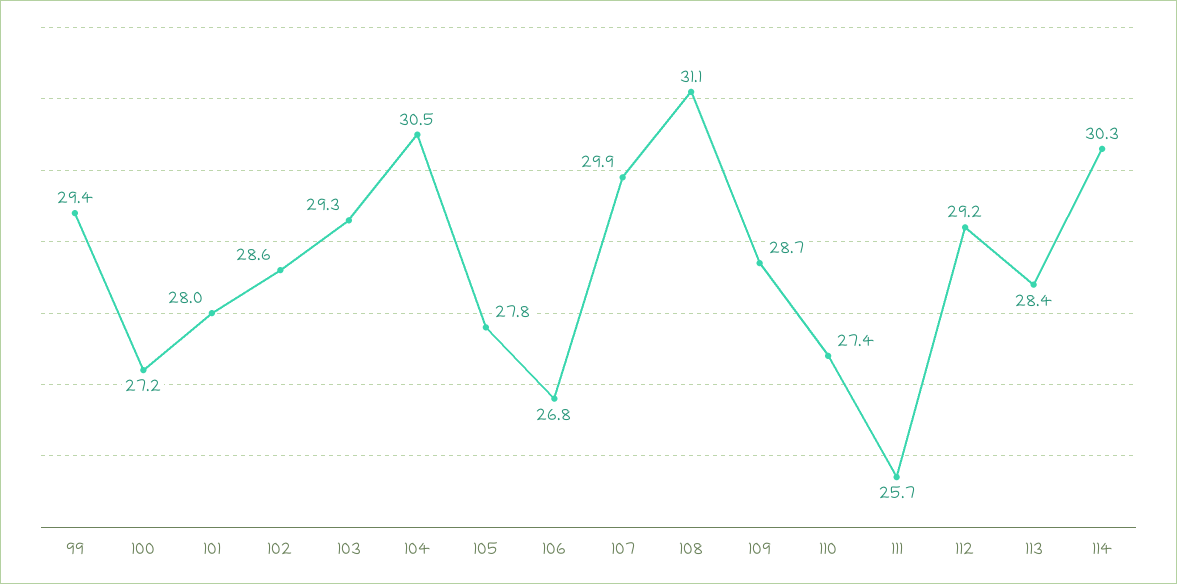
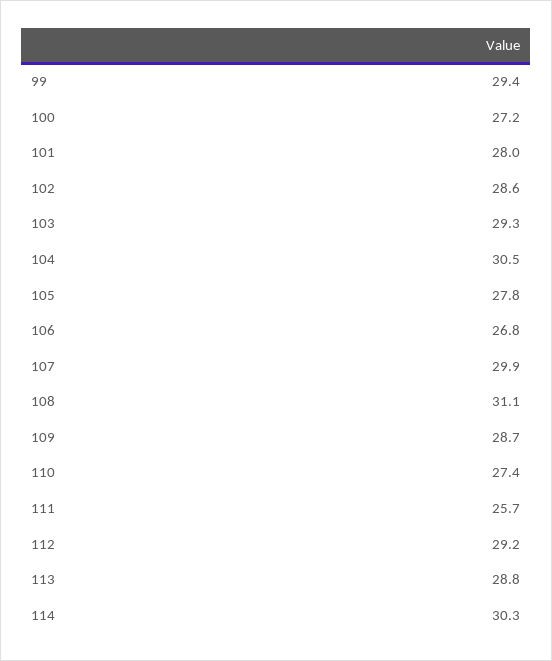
113: 28.4 -> 28.8

